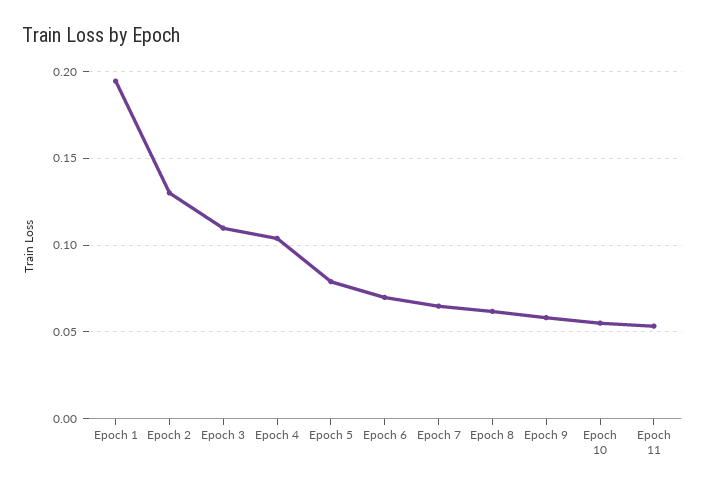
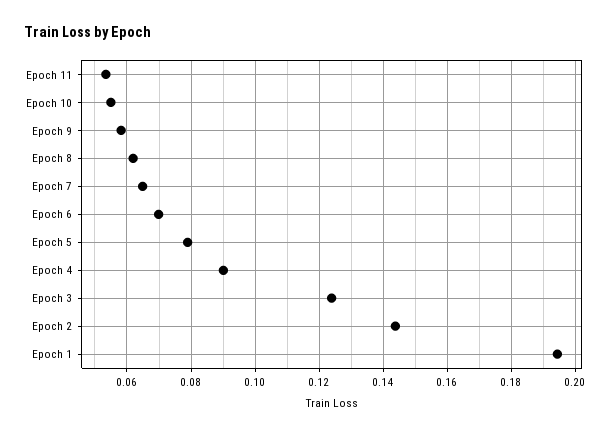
Epoch 2: 0.13 -> 0.144
Epoch 3: 0.11 -> 0.124
Epoch 4: 0.105 -> 0.09

